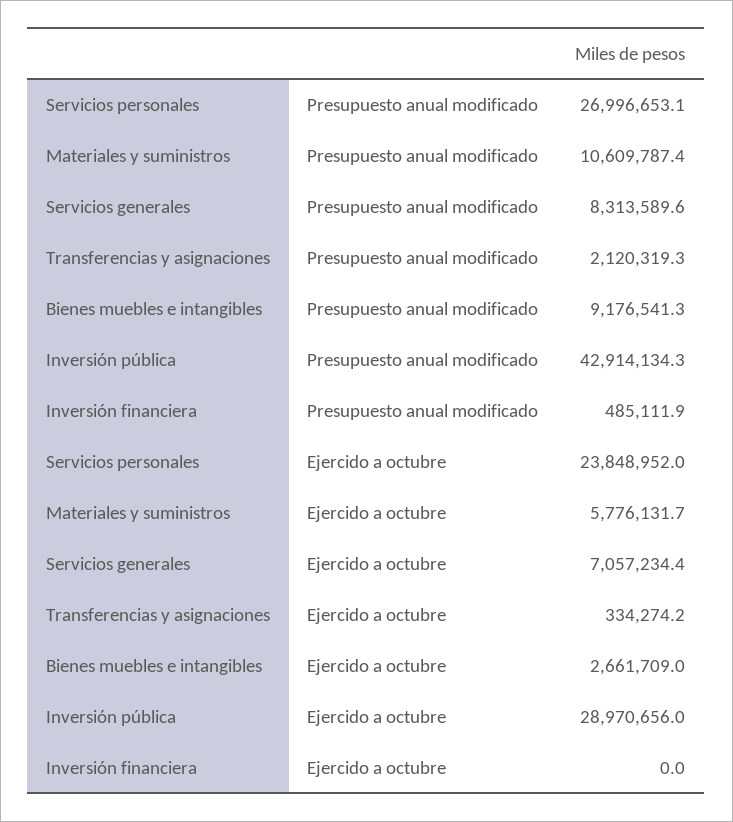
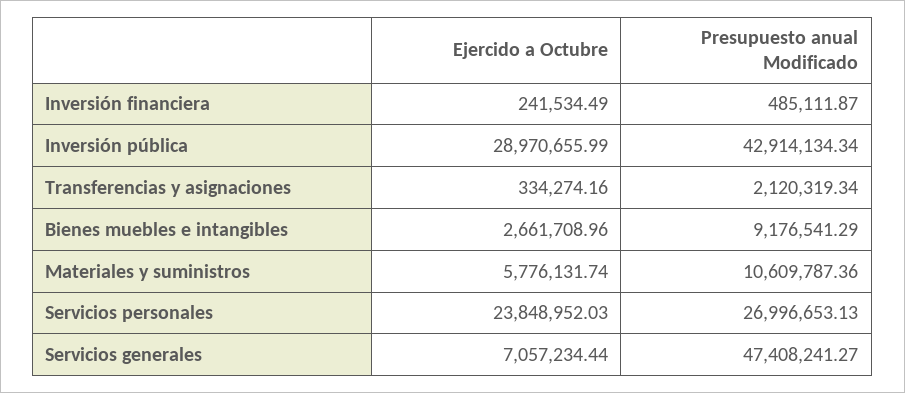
Servicios generales, Presupuesto anual modificado: 8313589.6 -> 47408241.27
Inversión financiera, Ejercido a octubre: 0 -> 241534.49

